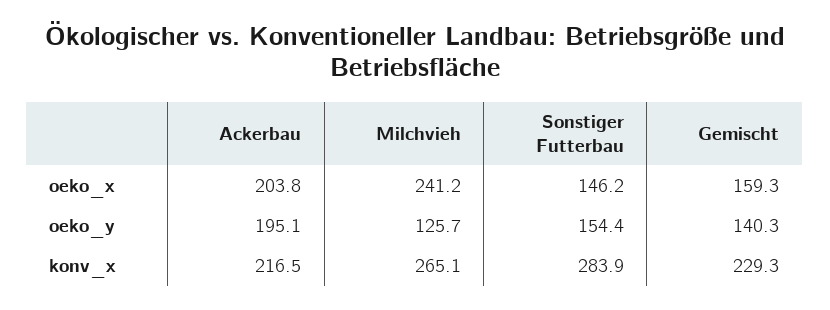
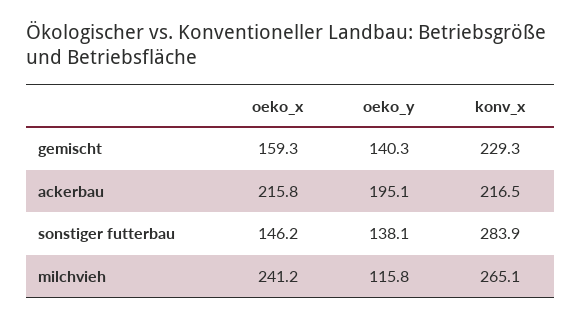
Ackerbau, oeko_x: 203.8 -> 215.8
Milchvieh, oeko_y: 125.7 -> 115.8
Sonstiger Futterbau, oeko_y: 154.4 -> 138.1

